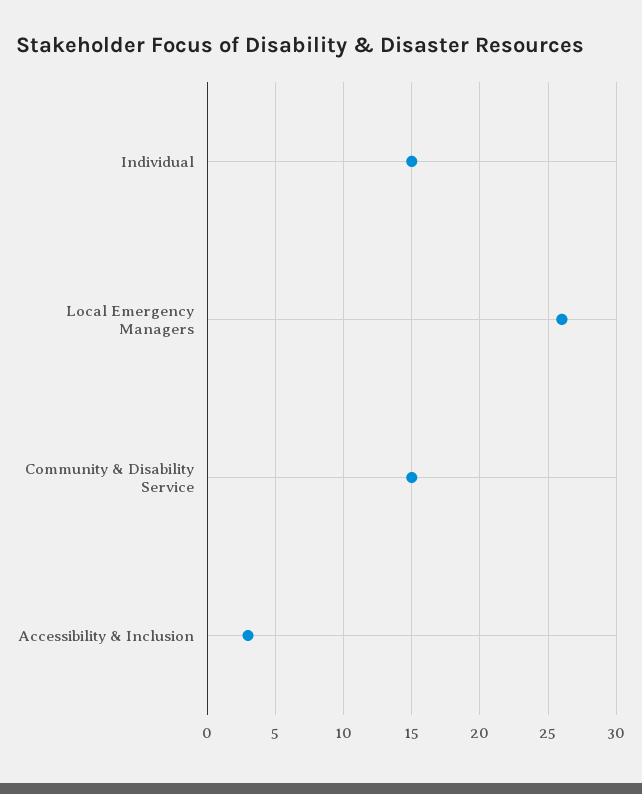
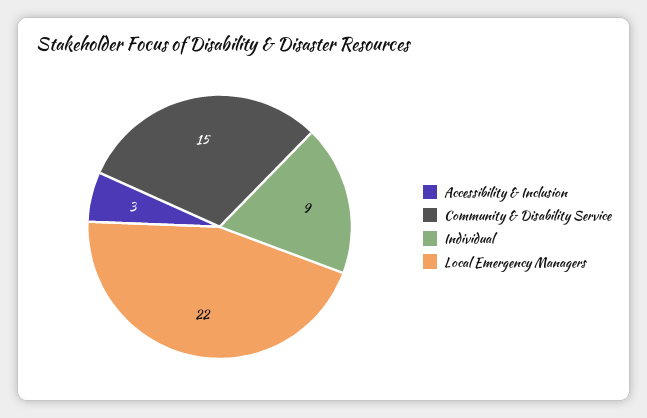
Individual: 15 -> 9
Local Emergency Managers: 26 -> 22

